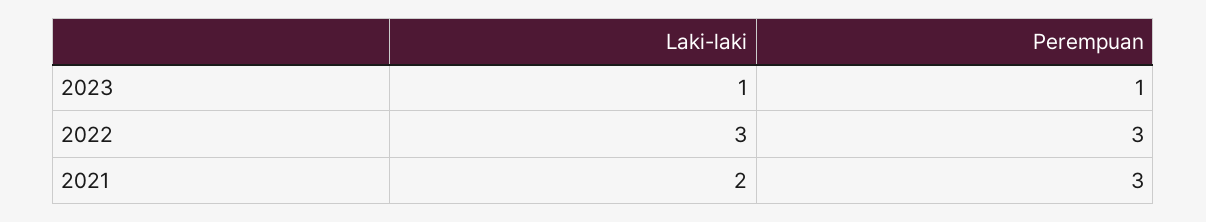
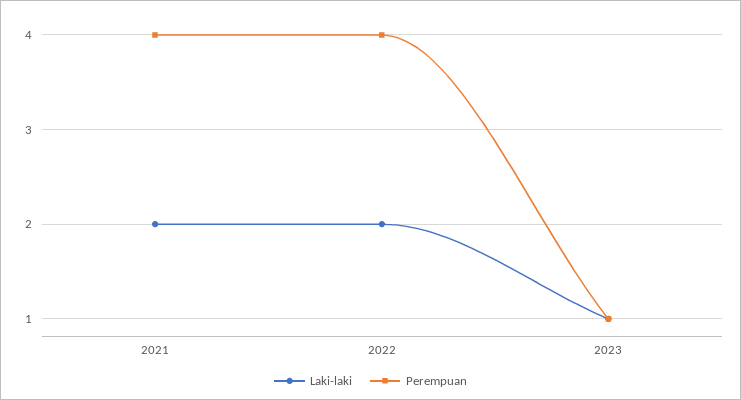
Laki-laki, 2022: 3 -> 2
Perempuan, 2022: 3 -> 4
Perempuan, 2021: 3 -> 4

